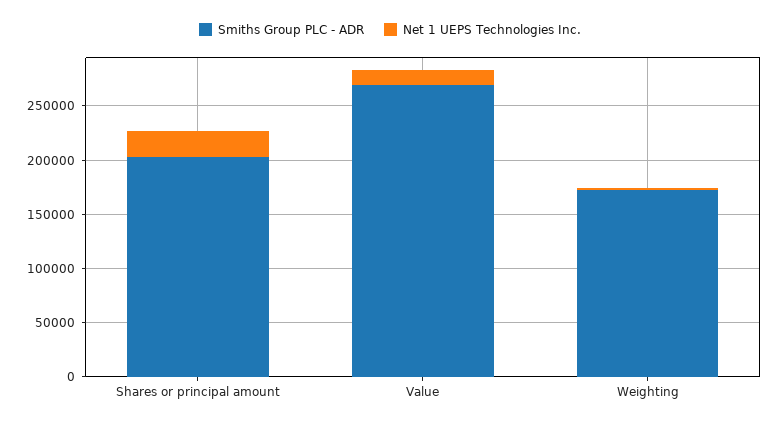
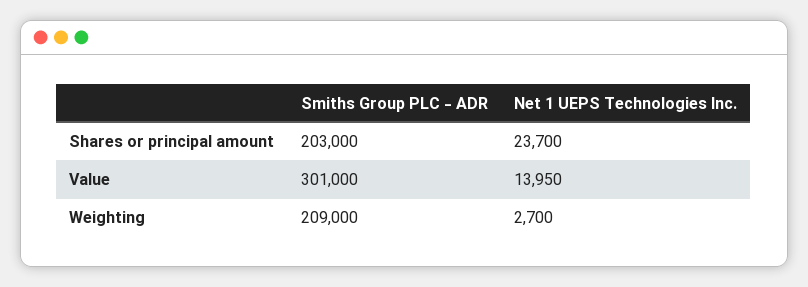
Smiths Group PLC - ADR, Value: 270000 -> 301000
Smiths Group PLC - ADR, Weighting: 170000 -> 209000

